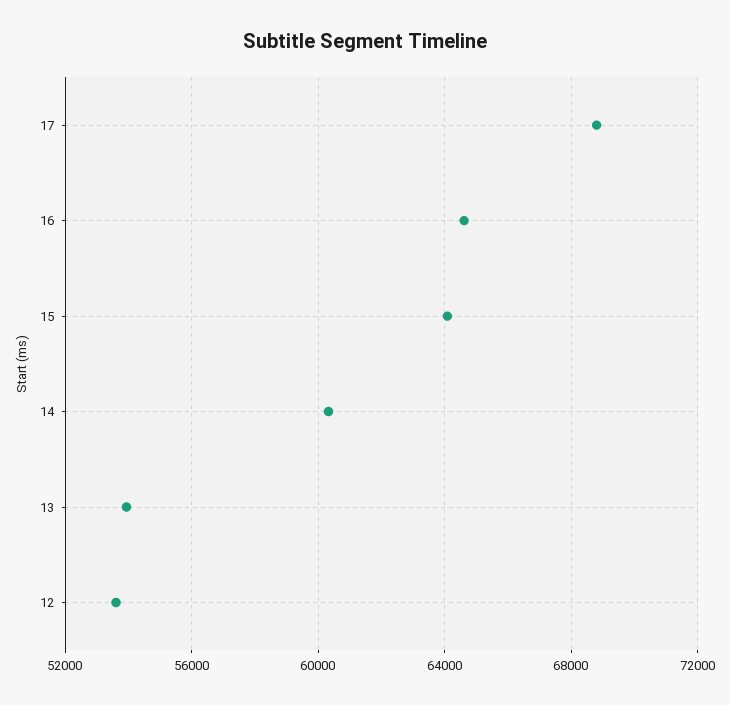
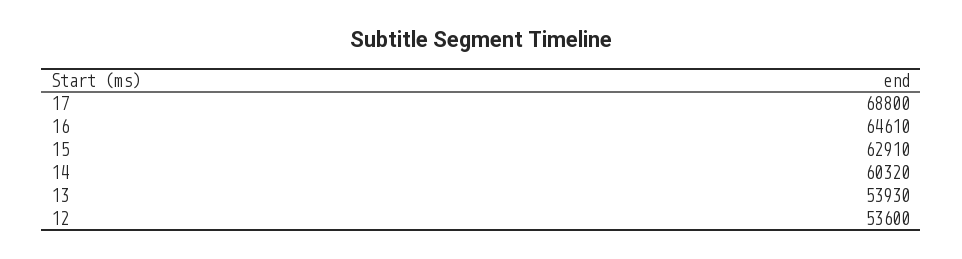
15: 64000 -> 62910

